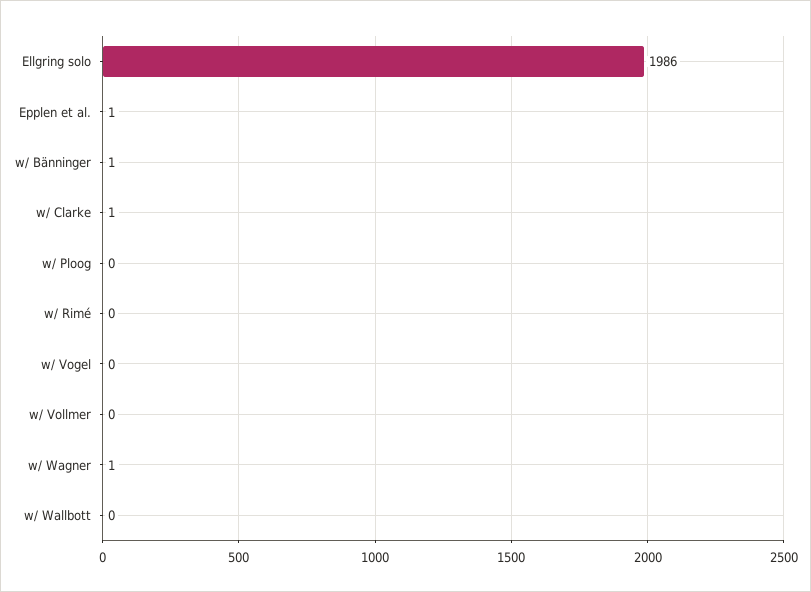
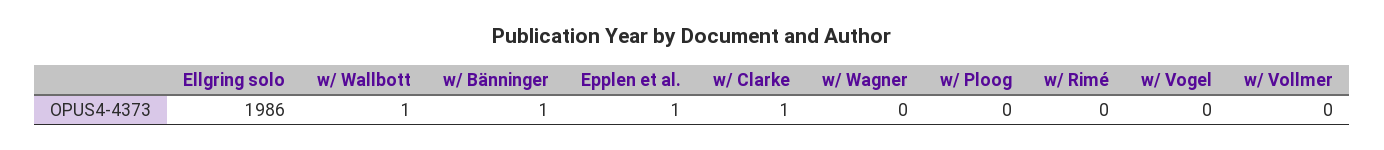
w/ Wagner: 1 -> 0
w/ Wallbott: 0 -> 1

